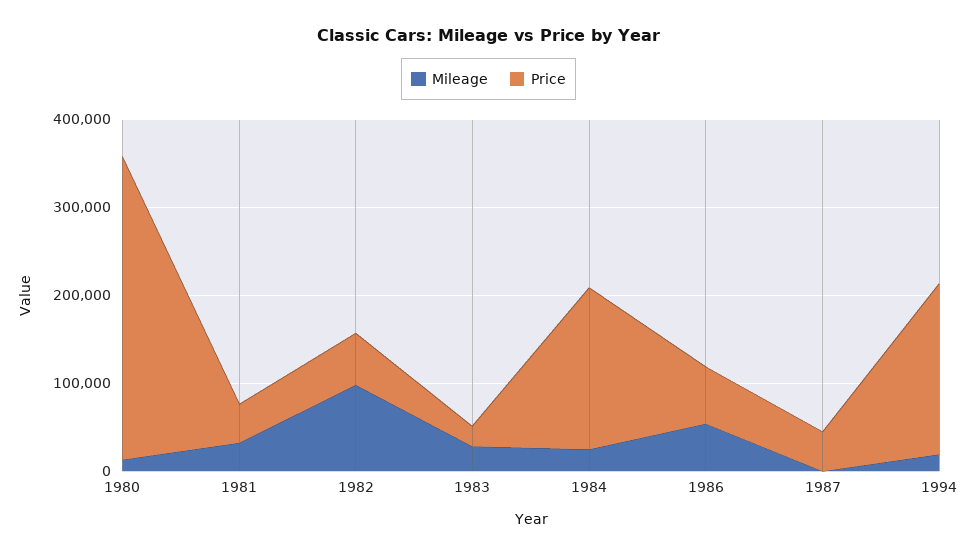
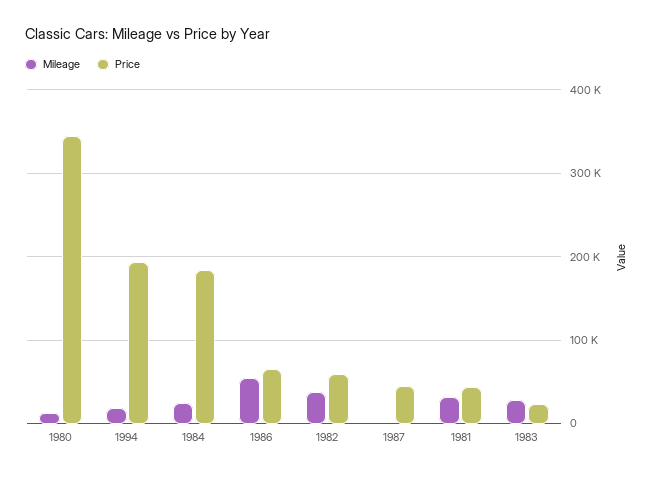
Mileage, 1982: 100000 -> 40000

